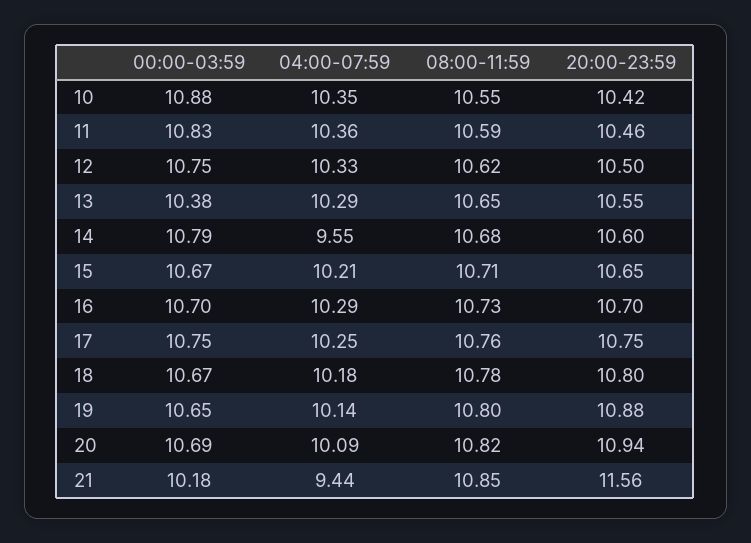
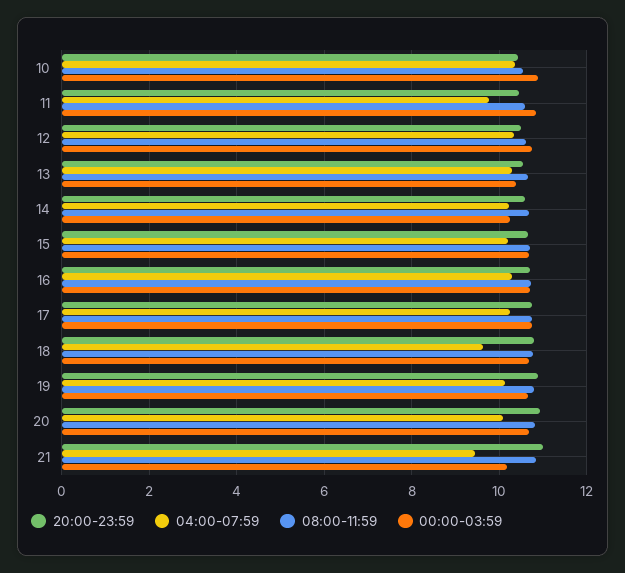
04:00-07:59, 11: 10.36 -> 9.8
00:00-03:59, 14: 10.79 -> 10.2
04:00-07:59, 14: 9.55 -> 10.2
04:00-07:59, 18: 10.18 -> 9.6
20:00-23:59, 21: 11.56 -> 11

